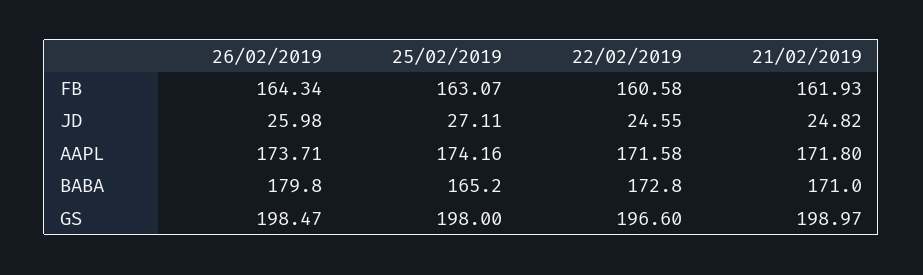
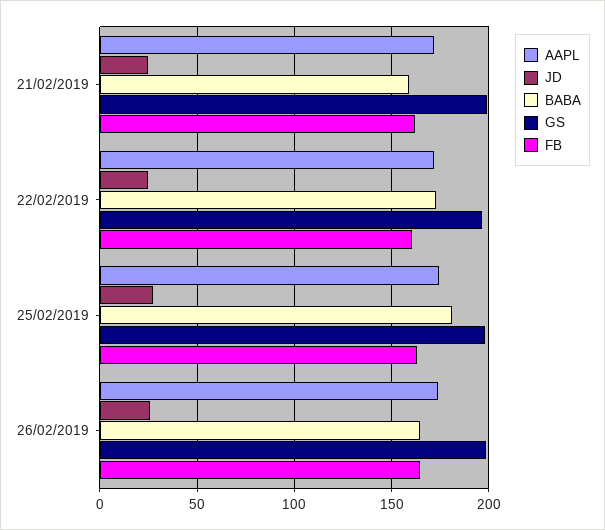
BABA, 26/02/2019: 179.8 -> 165
BABA, 25/02/2019: 165.2 -> 180
BABA, 21/02/2019: 171 -> 160

